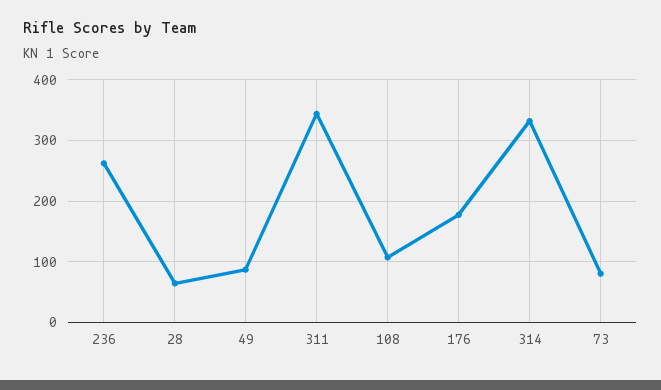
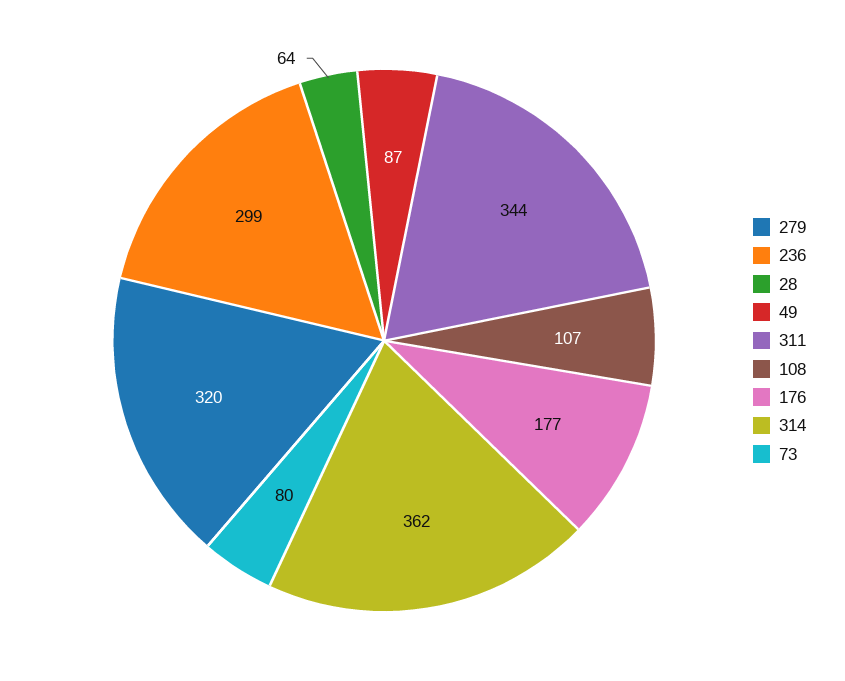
236: 260 -> 299
314: 330 -> 362
279: none -> 320

